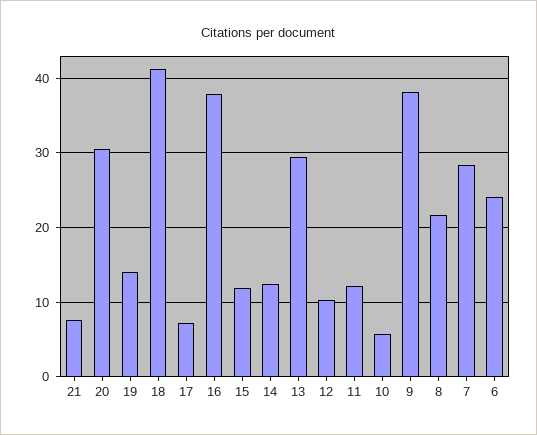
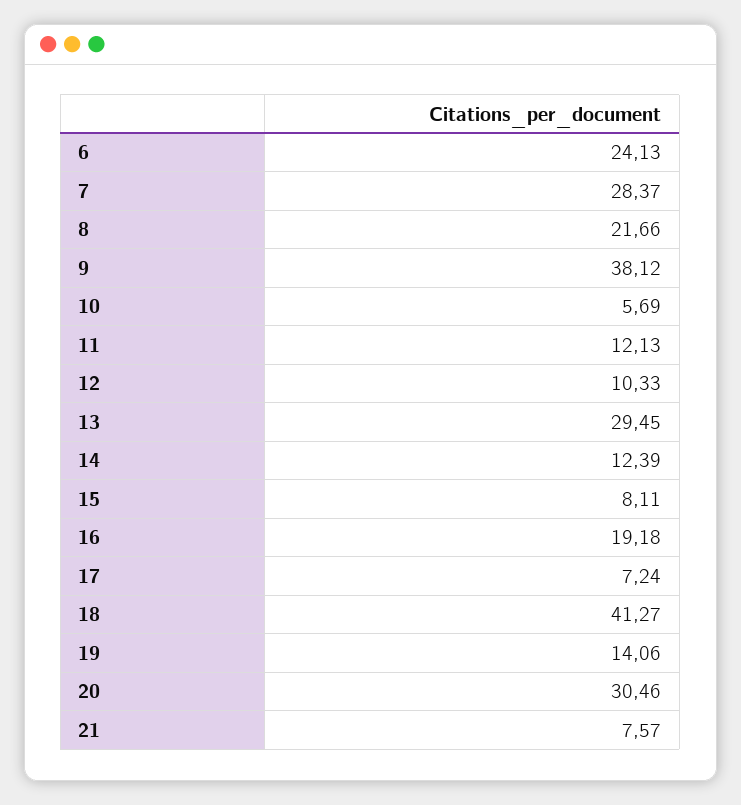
16: 38 -> 19.18
15: 12 -> 8.11

